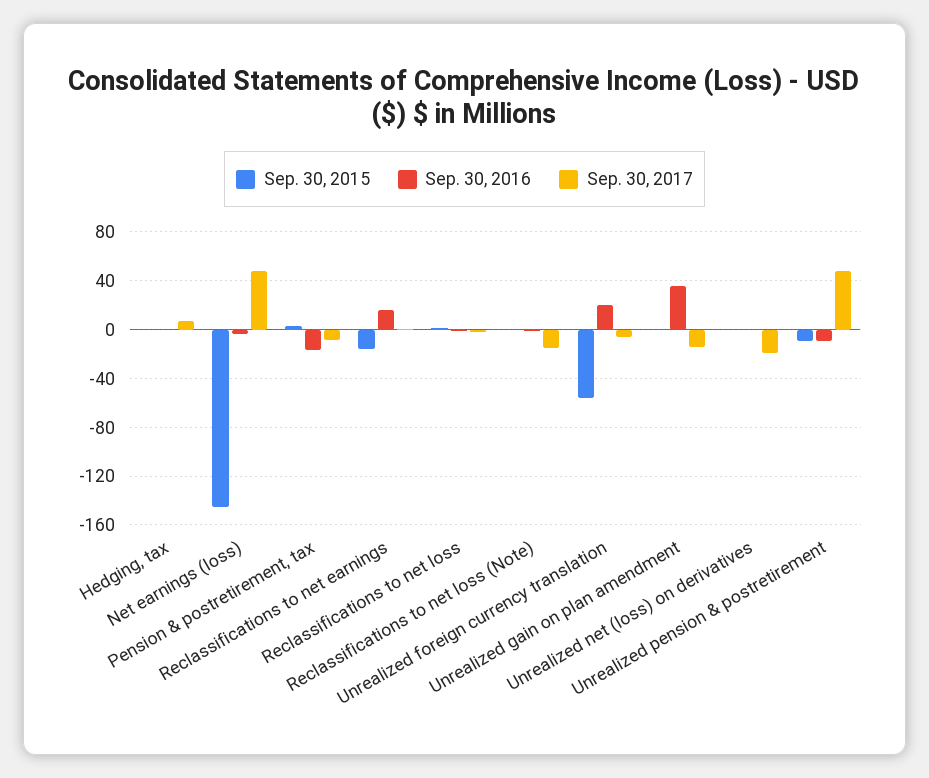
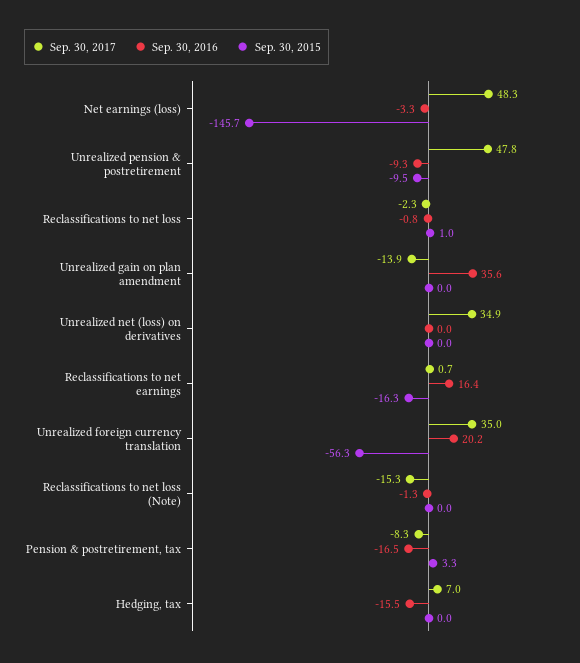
Sep. 30, 2016, Hedging, tax: 0 -> -15.5
Sep. 30, 2017, Unrealized foreign currency translation: -5 -> 35
Sep. 30, 2017, Unrealized net (loss) on derivatives: -20 -> 34.9

